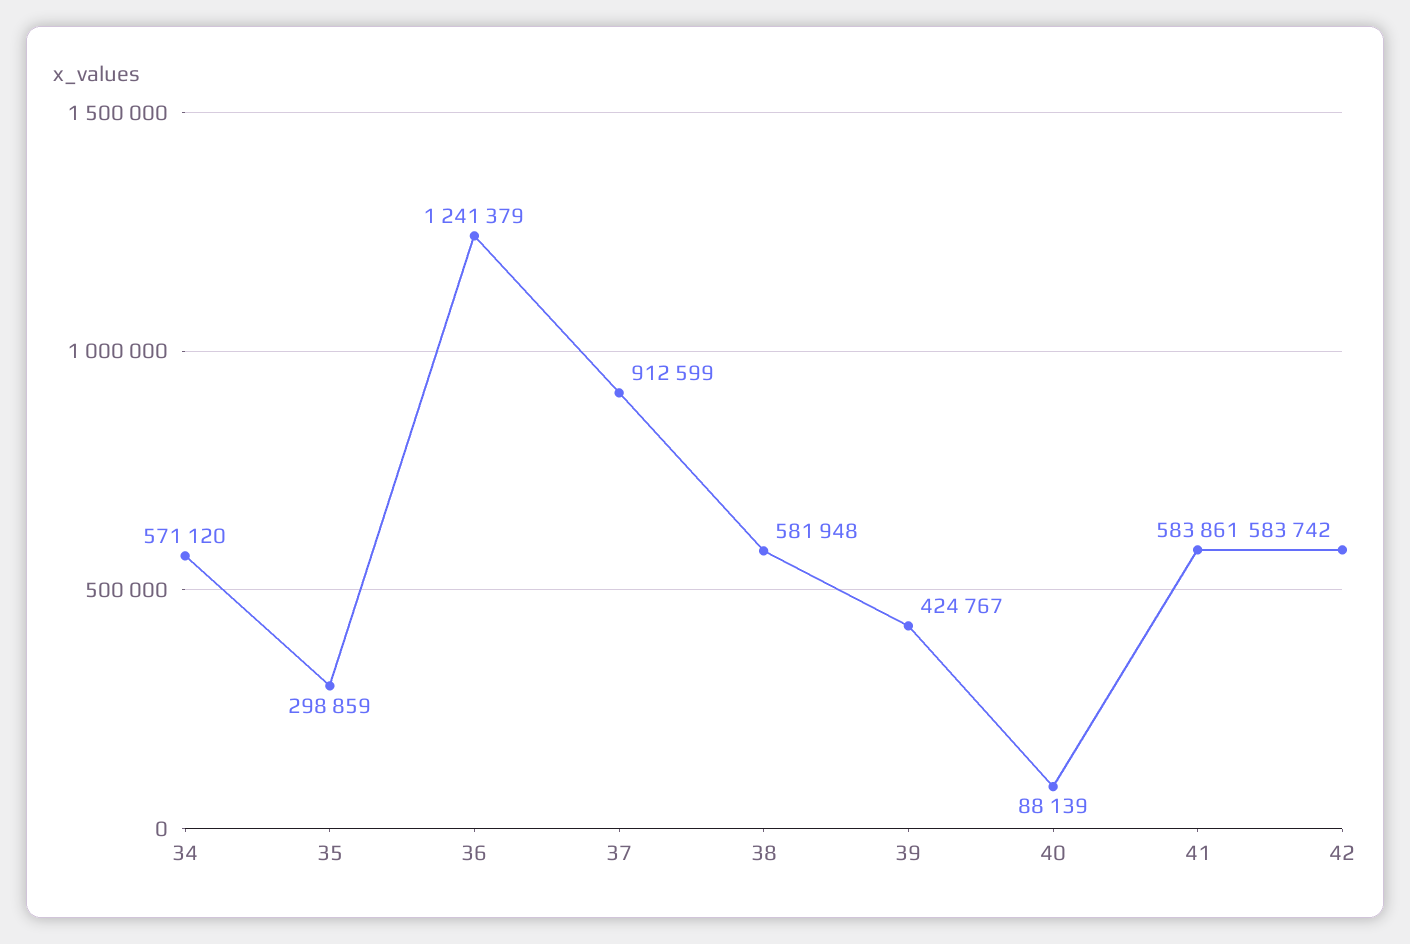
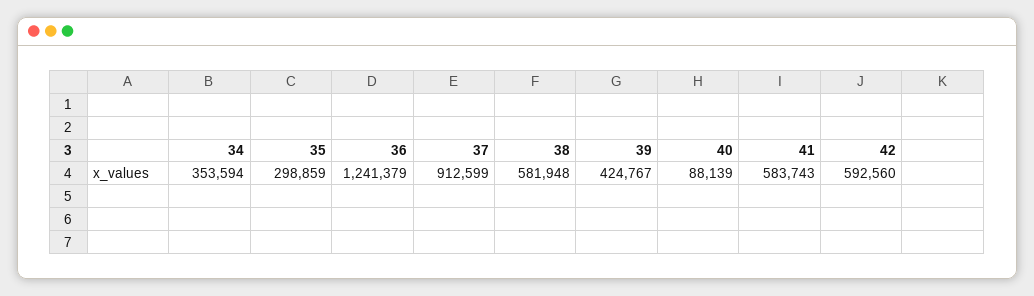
34: 571120 -> 353594
41: 583861 -> 583743
42: 583742 -> 592560

